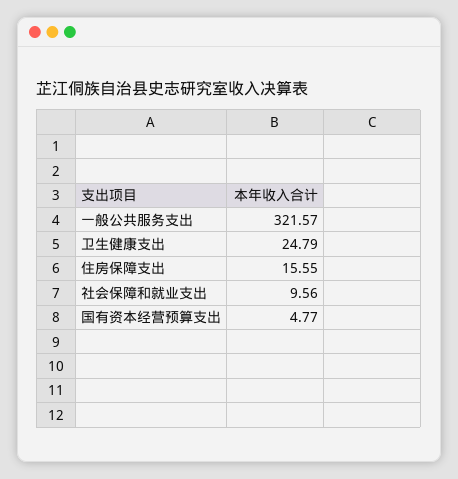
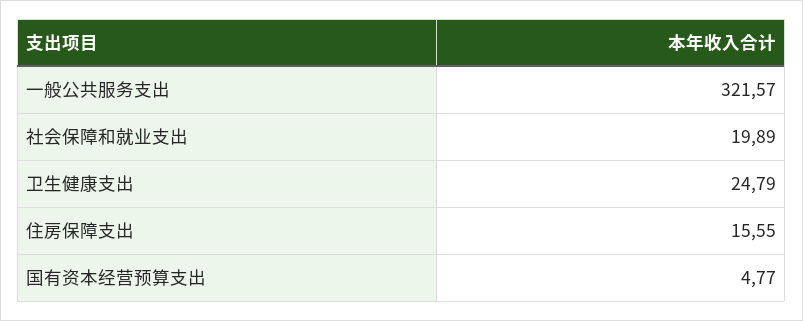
社会保障和就业支出: 9.56 -> 19.89

